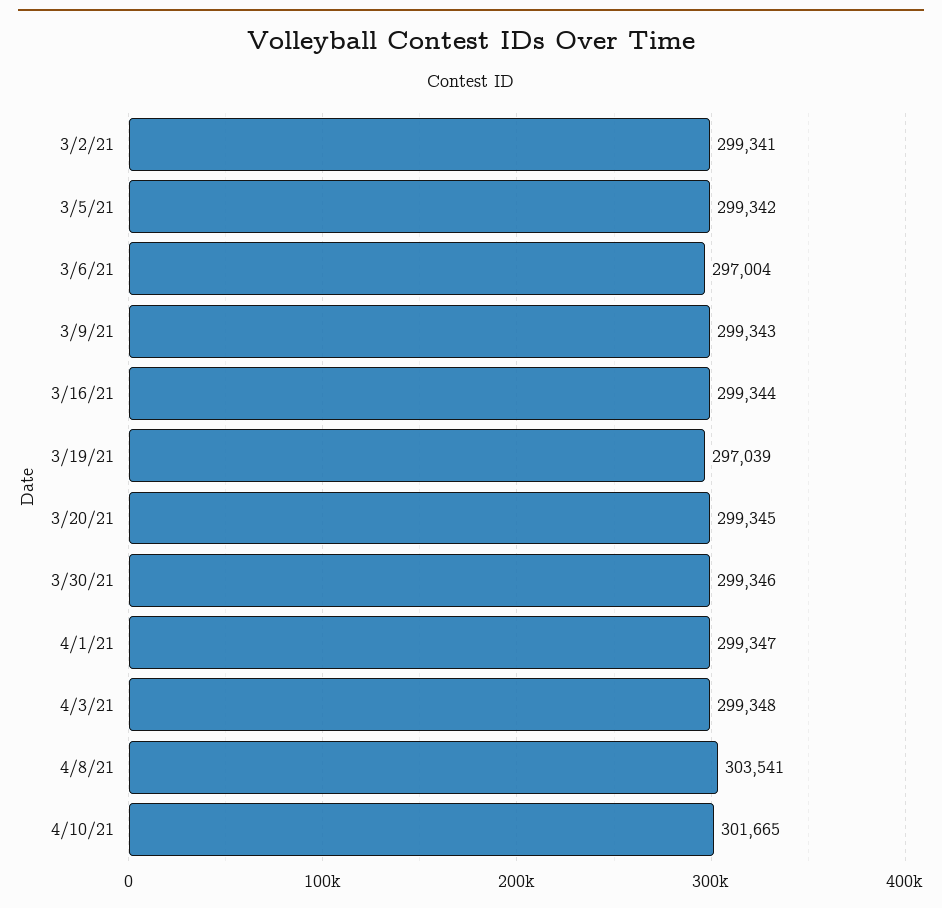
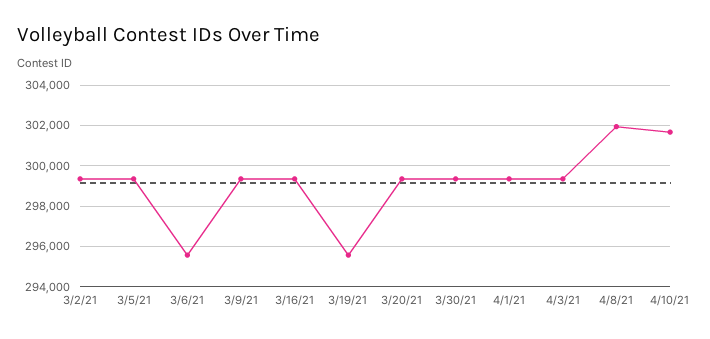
3/6/21: 297004 -> 295500
3/19/21: 297039 -> 295500
4/8/21: 303541 -> 302000

